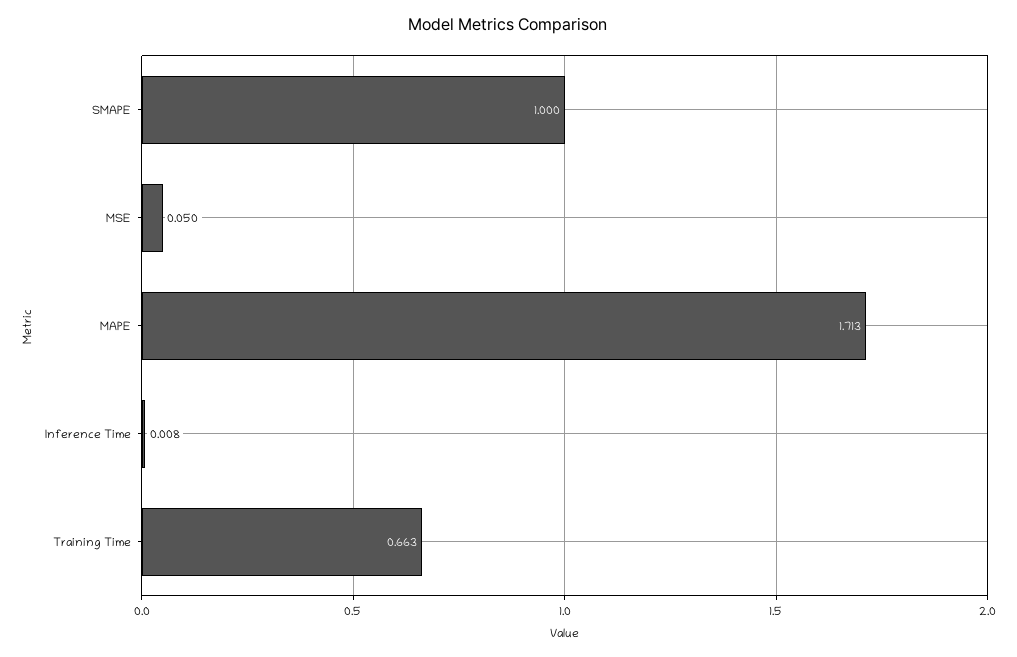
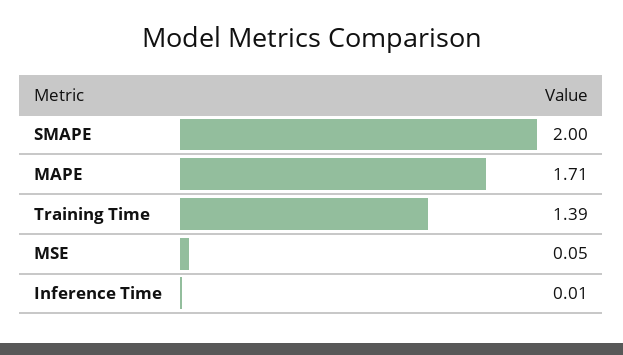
SMAPE: 1 -> 2
Training Time: 0.663 -> 1.39

